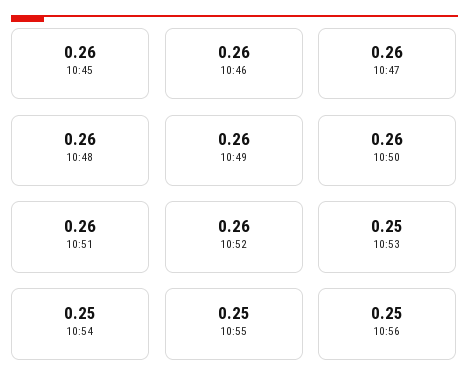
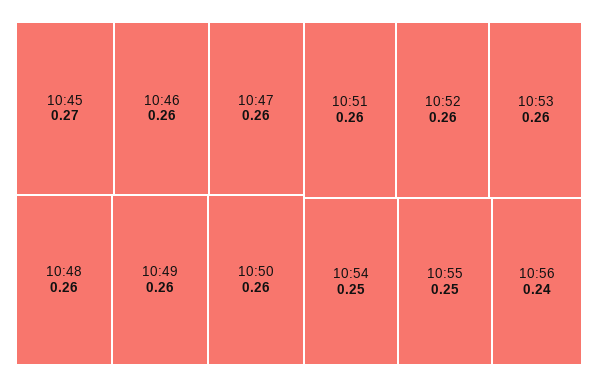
10:45: 0.26 -> 0.27
10:53: 0.25 -> 0.26
10:56: 0.25 -> 0.24

